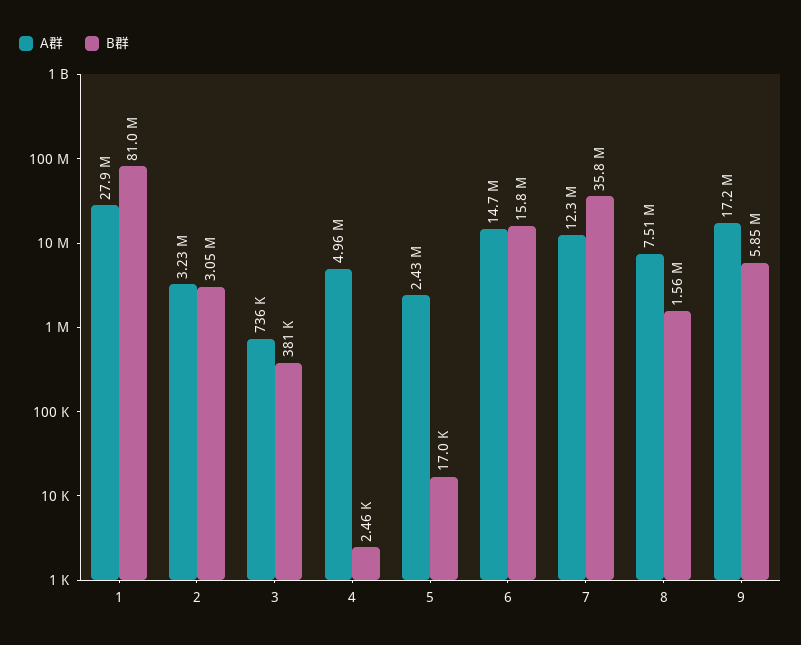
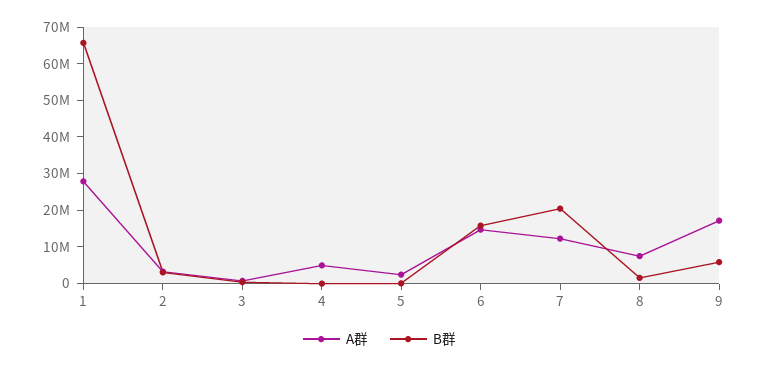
B群, 1: 81000000 -> 65000000
B群, 7: 35800000 -> 20000000

